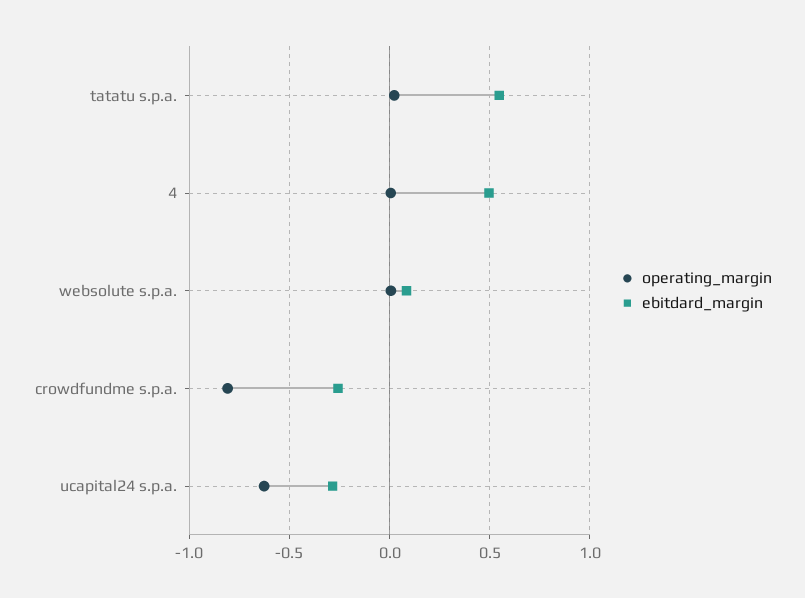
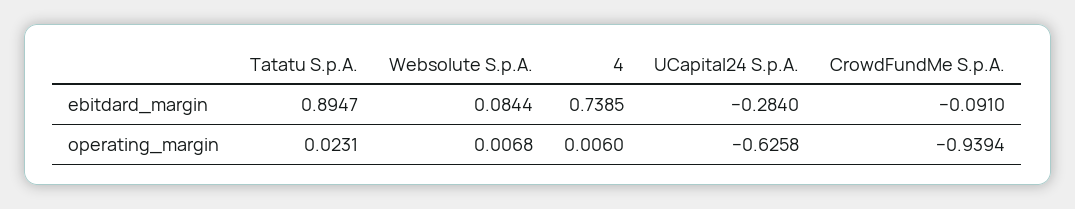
ebitdard_margin, tatatu s.p.a.: 0.55 -> 0.8947
ebitdard_margin, 4: 0.5 -> 0.7385
operating_margin, crowdfundme s.p.a.: -0.8 -> -0.9394
ebitdard_margin, crowdfundme s.p.a.: -0.25 -> -0.091

